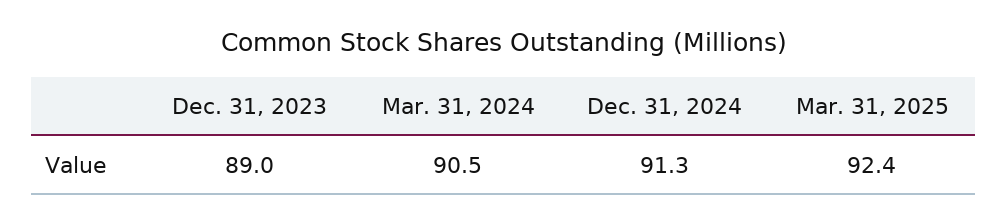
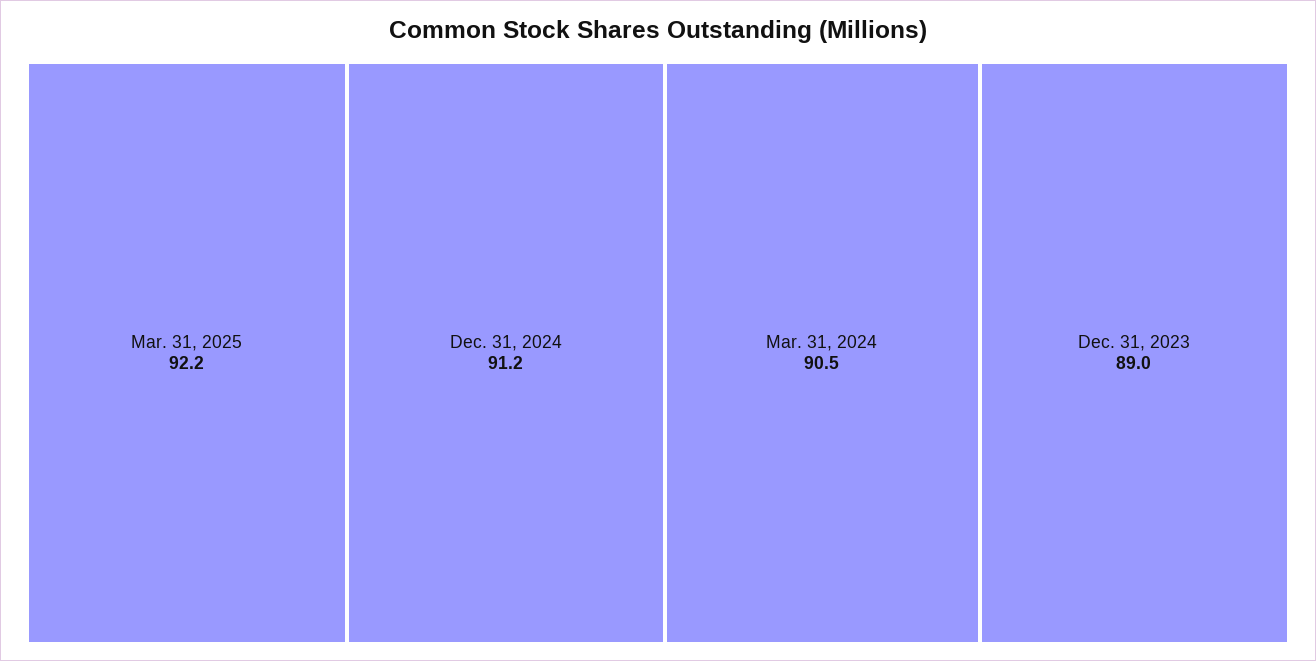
Dec. 31, 2024: 91.3 -> 91.2
Mar. 31, 2025: 92.4 -> 92.2

